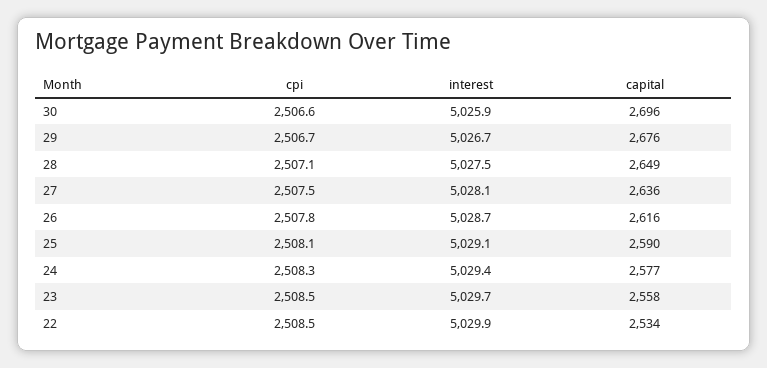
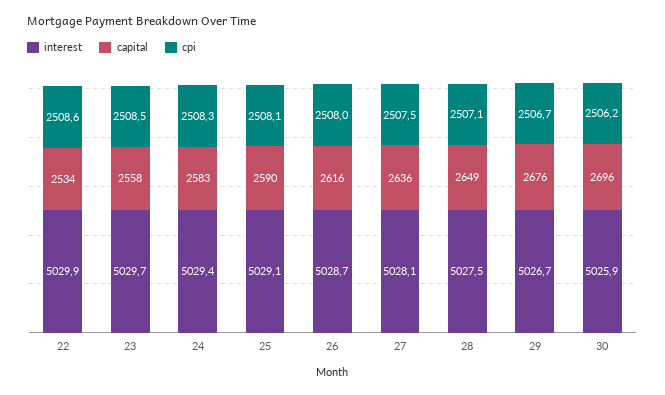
cpi, 30: 2506.6 -> 2506.2
cpi, 26: 2507.8 -> 2508
capital, 24: 2577 -> 2583
cpi, 22: 2508.5 -> 2508.6

